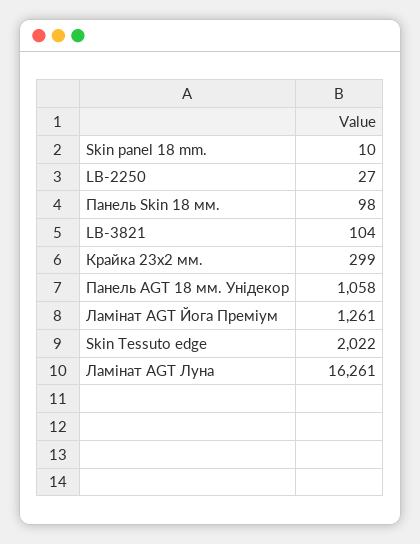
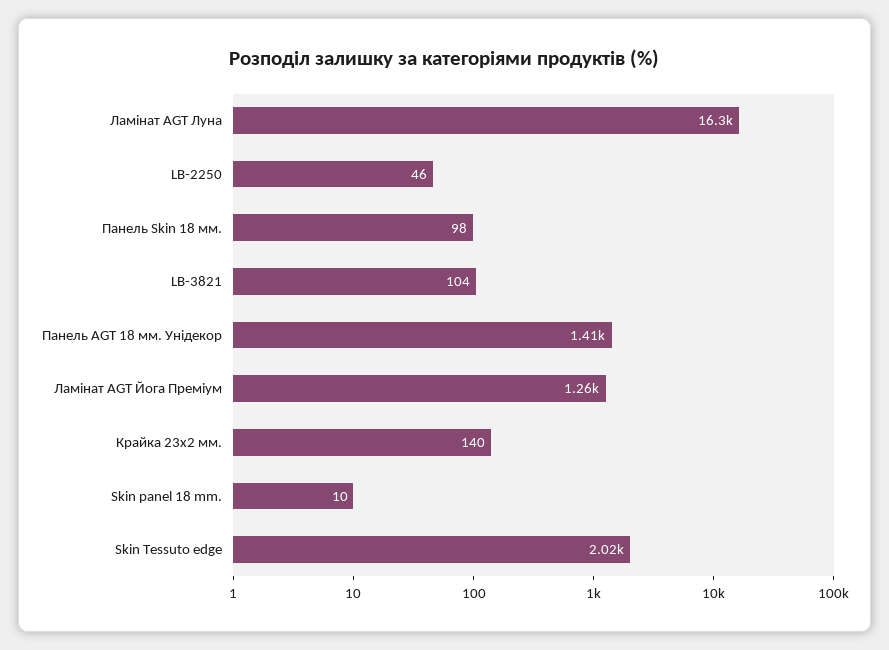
LB-2250: 27 -> 46
Крайка 23x2 мм.: 299 -> 140
Панель AGT 18 мм. Унідекор: 1058 -> 1410

